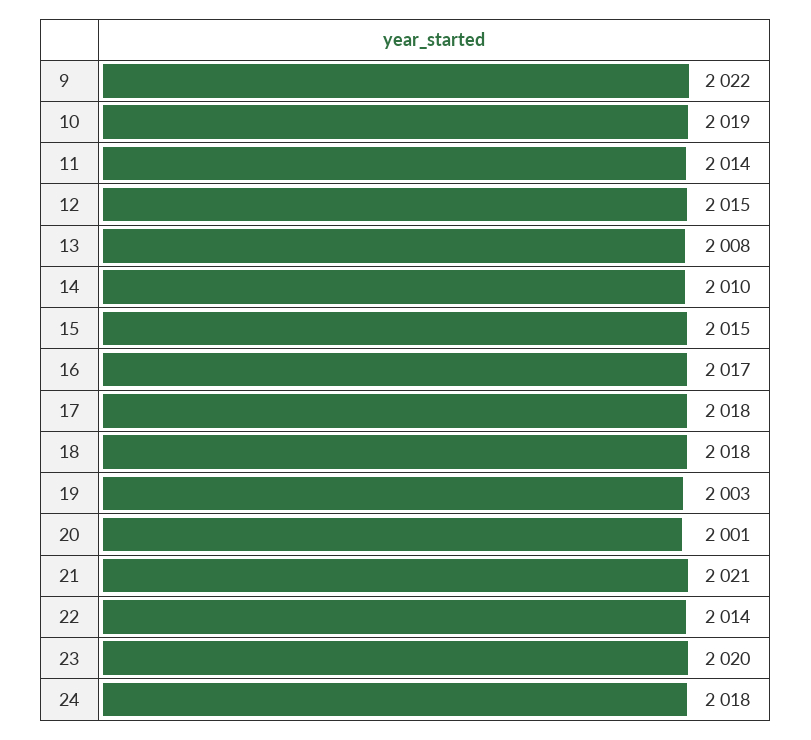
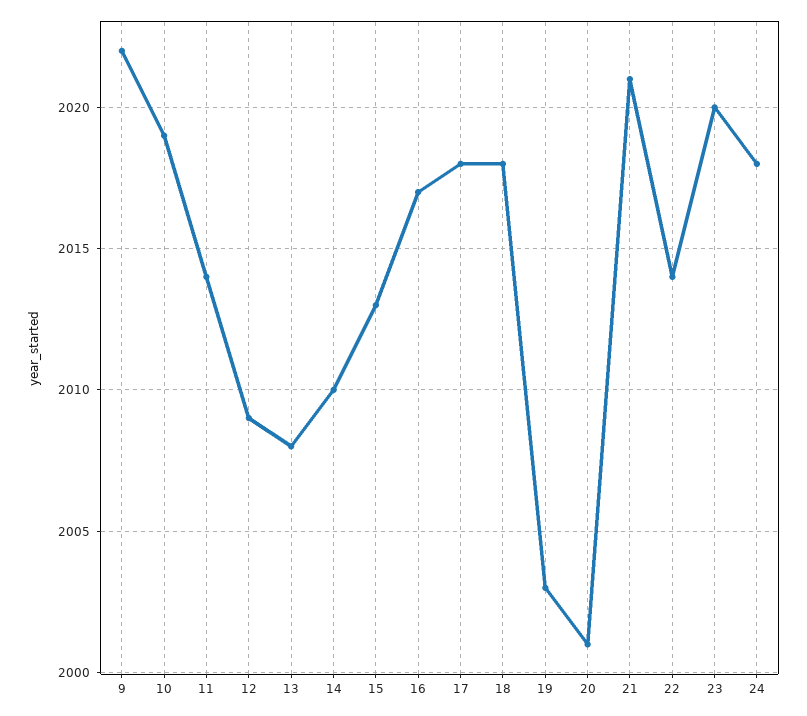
12: 2015 -> 2009
15: 2015 -> 2013

